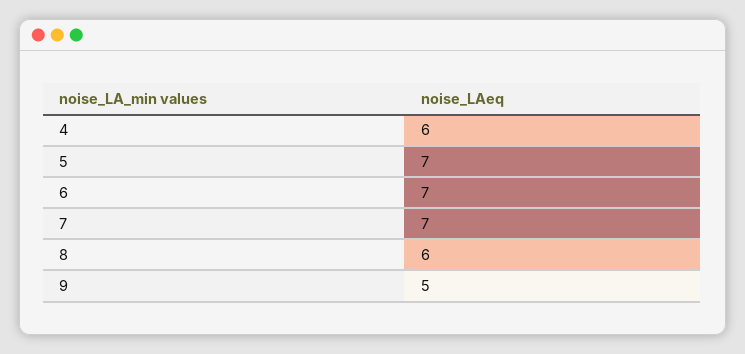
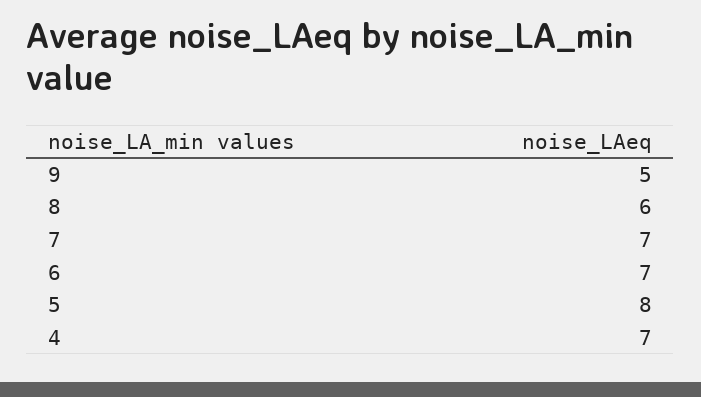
4: 6 -> 7
5: 7 -> 8

